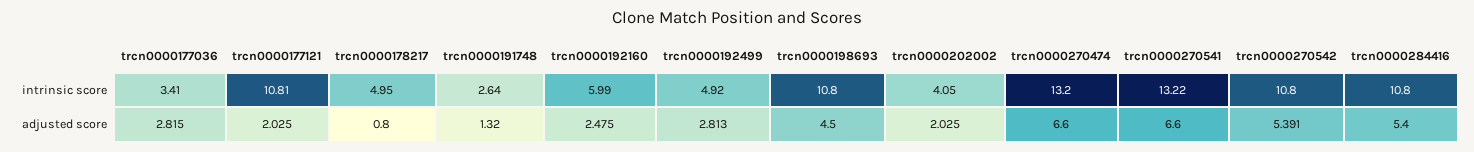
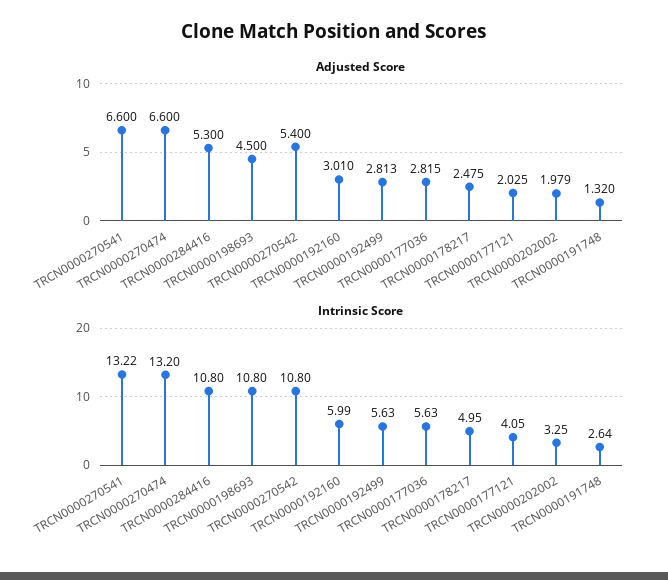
intrinsic score, trcn0000177036: 3.41 -> 5.63
intrinsic score, trcn0000177121: 10.81 -> 4.05
intrinsic score, trcn0000192499: 4.92 -> 5.63
intrinsic score, trcn0000202002: 4.05 -> 3.25
adjusted score, trcn0000178217: 0.8 -> 2.475
adjusted score, trcn0000192160: 2.475 -> 3.01
adjusted score, trcn0000202002: 2.025 -> 1.979
adjusted score, trcn0000270542: 5.391 -> 5.4
adjusted score, trcn0000284416: 5.4 -> 5.3

